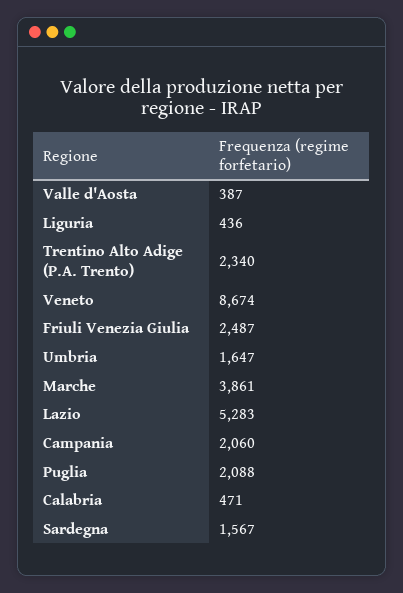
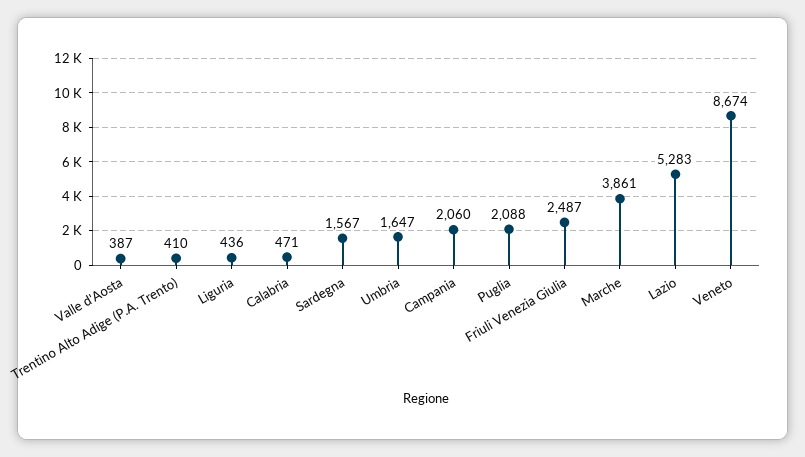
Trentino Alto Adige (P.A. Trento): 2340 -> 410

